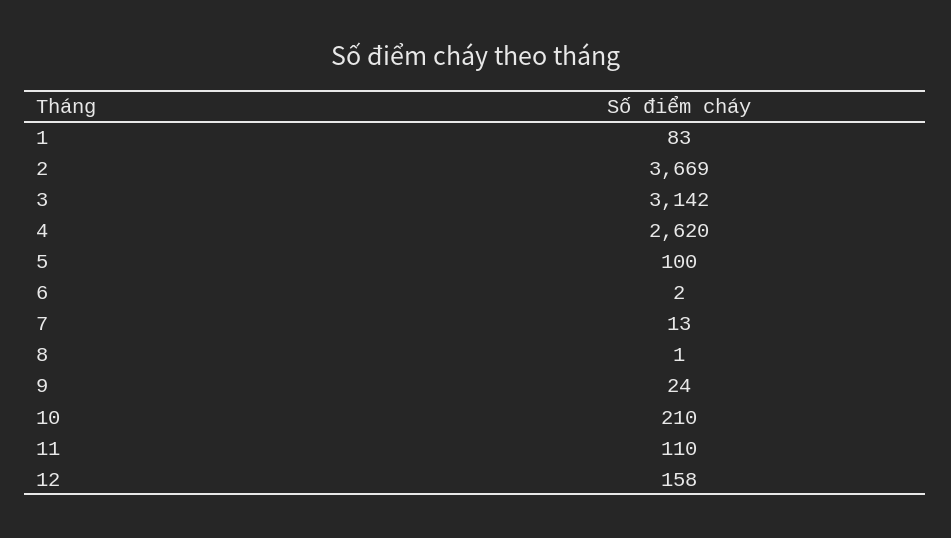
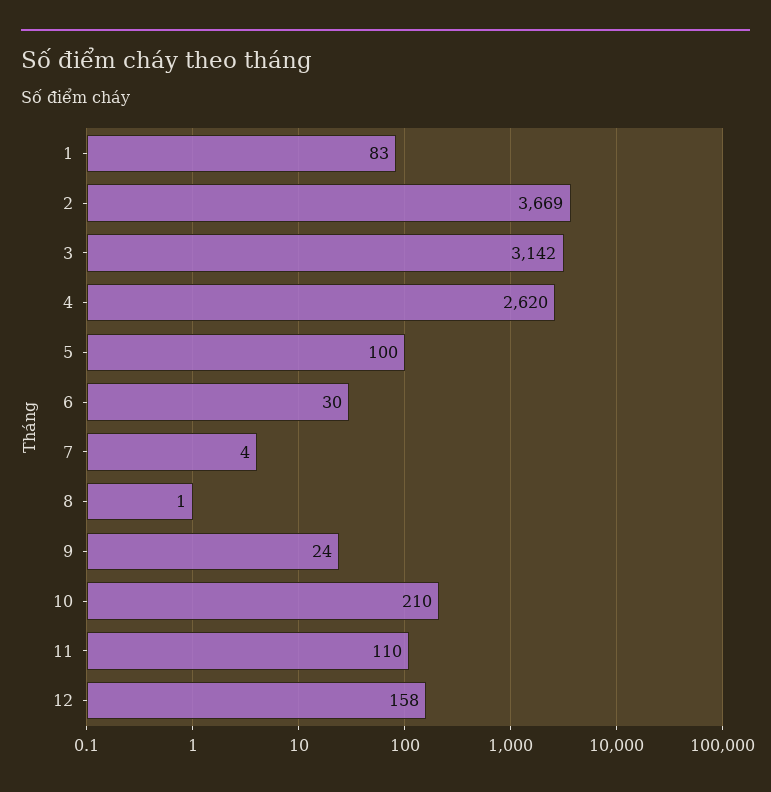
6: 2 -> 30
7: 13 -> 4

